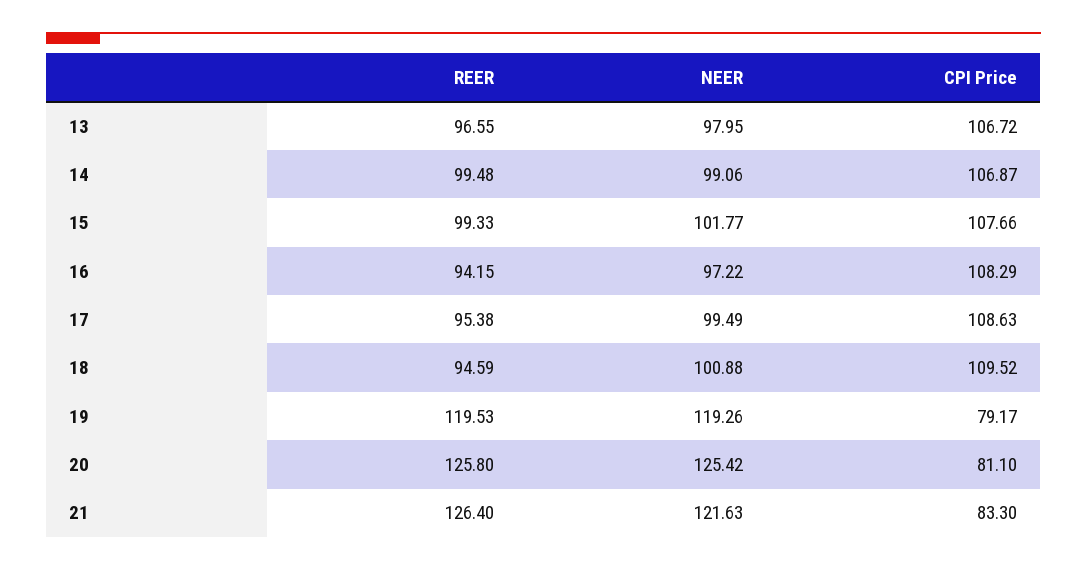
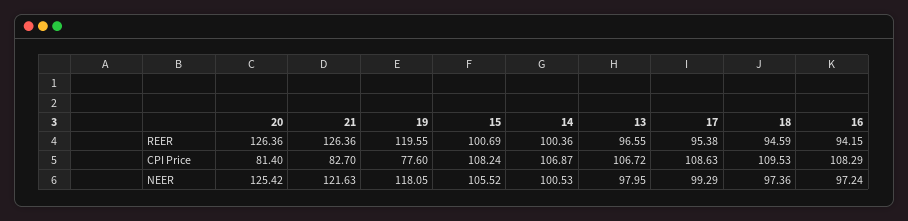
REER, 14: 99.48 -> 100.36
NEER, 14: 99.06 -> 100.53
REER, 15: 99.33 -> 100.69
NEER, 15: 101.77 -> 105.52
CPI Price, 15: 107.66 -> 108.24
NEER, 16: 97.22 -> 97.24
NEER, 17: 99.49 -> 99.29
NEER, 18: 100.88 -> 97.36
CPI Price, 18: 109.52 -> 109.53
REER, 19: 119.53 -> 119.55
NEER, 19: 119.26 -> 118.05
CPI Price, 19: 79.17 -> 77.6
REER, 20: 125.8 -> 126.36
CPI Price, 20: 81.1 -> 81.4
REER, 21: 126.4 -> 126.36
CPI Price, 21: 83.3 -> 82.7

